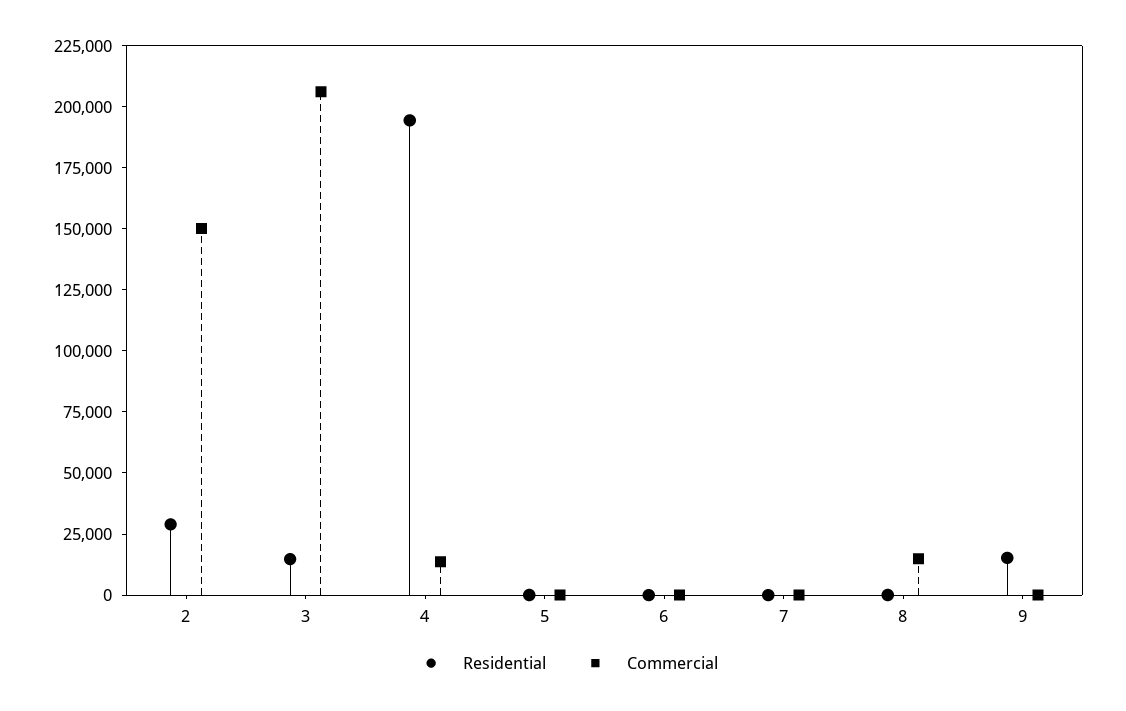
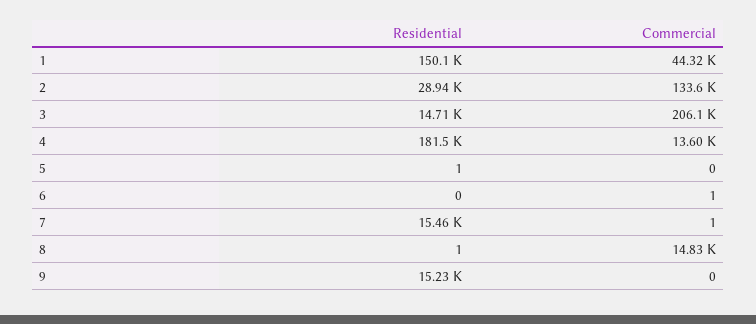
Commercial, 2: 150000 -> 133600
Residential, 4: 195000 -> 181500
Residential, 7: 0 -> 15460
Residential, 1: none -> 150100
Commercial, 1: none -> 44320

